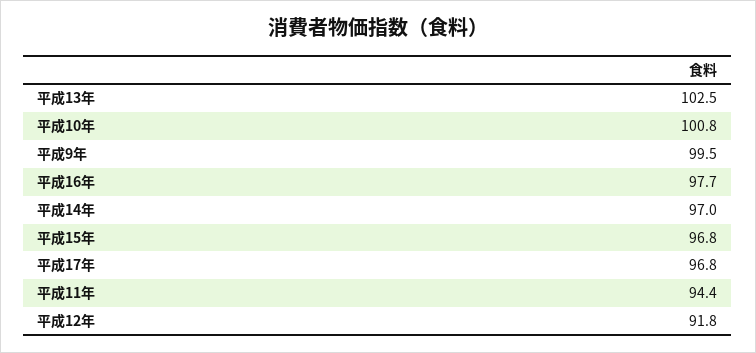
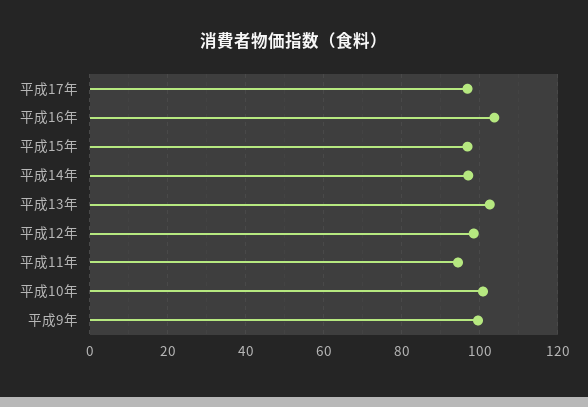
平成16年: 97.7 -> 104
平成12年: 91.8 -> 98

